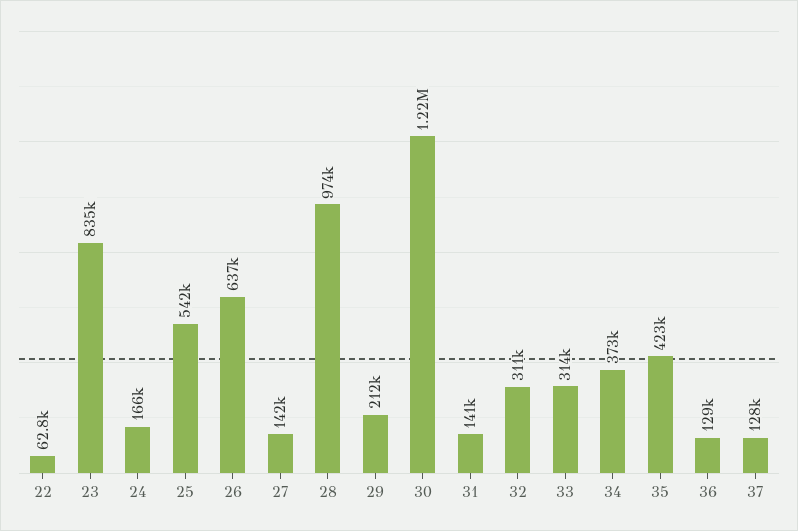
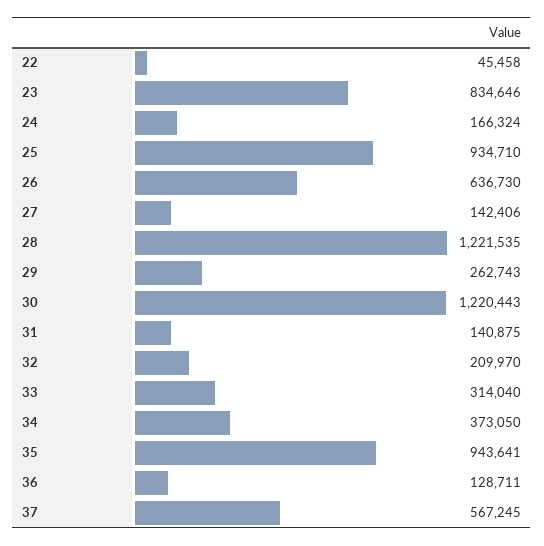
22: 62800 -> 45458
25: 542000 -> 934710
28: 974000 -> 1221535
29: 212000 -> 262743
32: 311000 -> 209970
35: 423000 -> 943641
37: 128000 -> 567245

